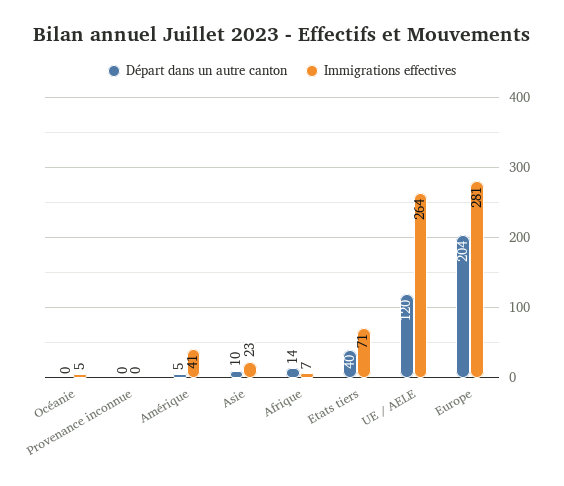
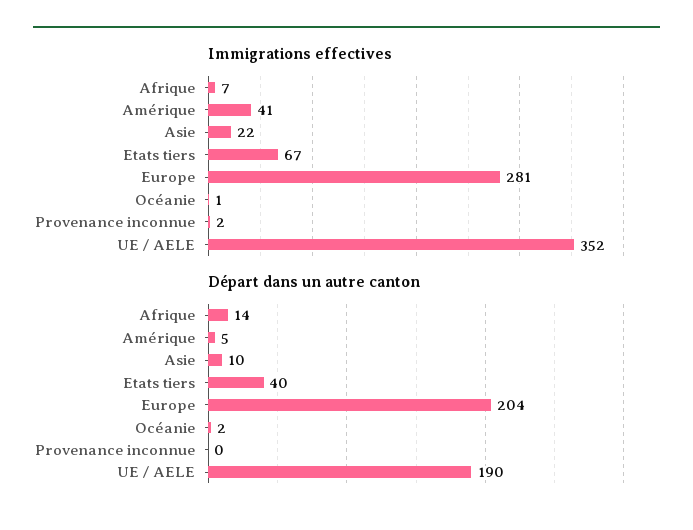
Départ dans un autre canton, Océanie: 0 -> 2
Immigrations effectives, Océanie: 5 -> 1
Immigrations effectives, Provenance inconnue: 0 -> 2
Immigrations effectives, Asie: 23 -> 22
Immigrations effectives, Etats tiers: 71 -> 67
Départ dans un autre canton, UE / AELE: 120 -> 190
Immigrations effectives, UE / AELE: 264 -> 352

